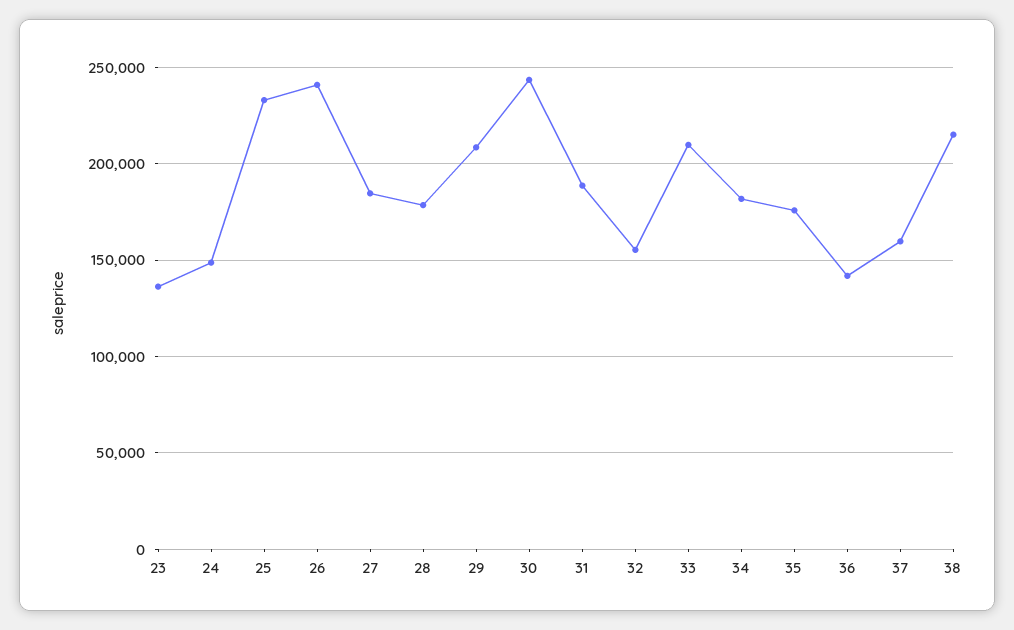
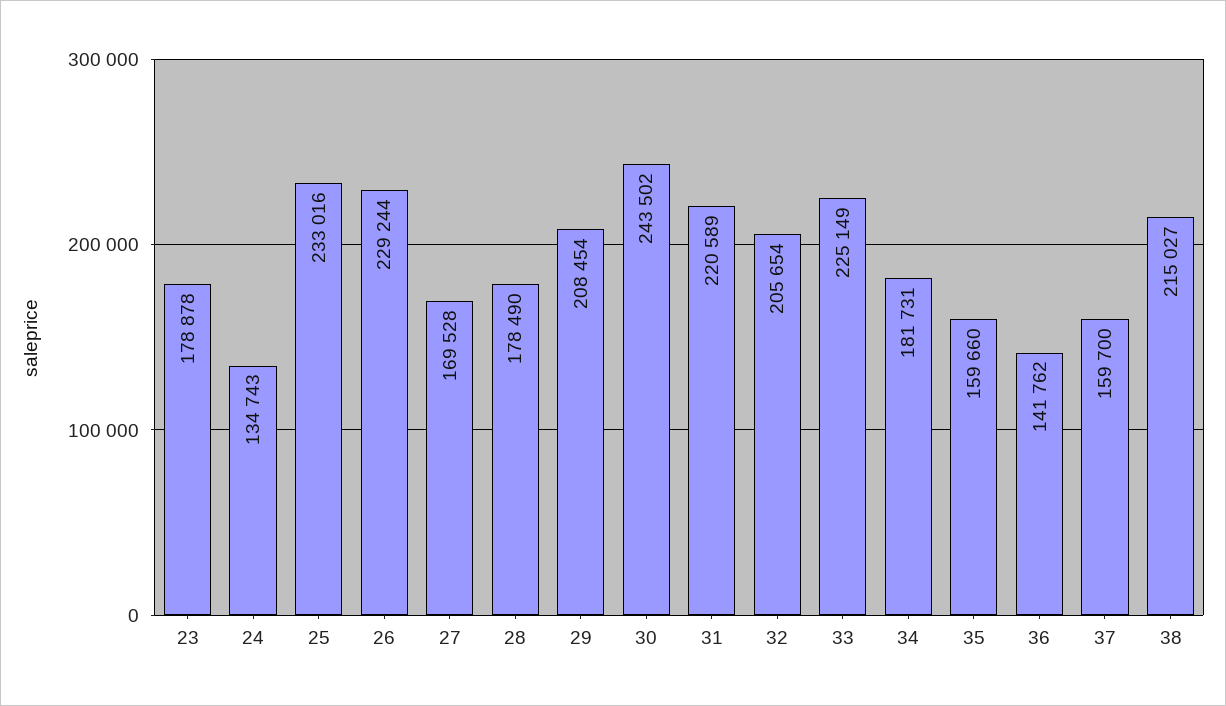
23: 135000 -> 178878
24: 150000 -> 134743
26: 240000 -> 229244
27: 185000 -> 169528
31: 190000 -> 220589
32: 155000 -> 205654
33: 210000 -> 225149
35: 175000 -> 159660

